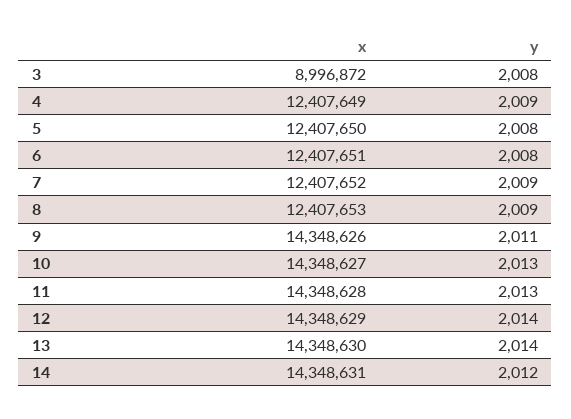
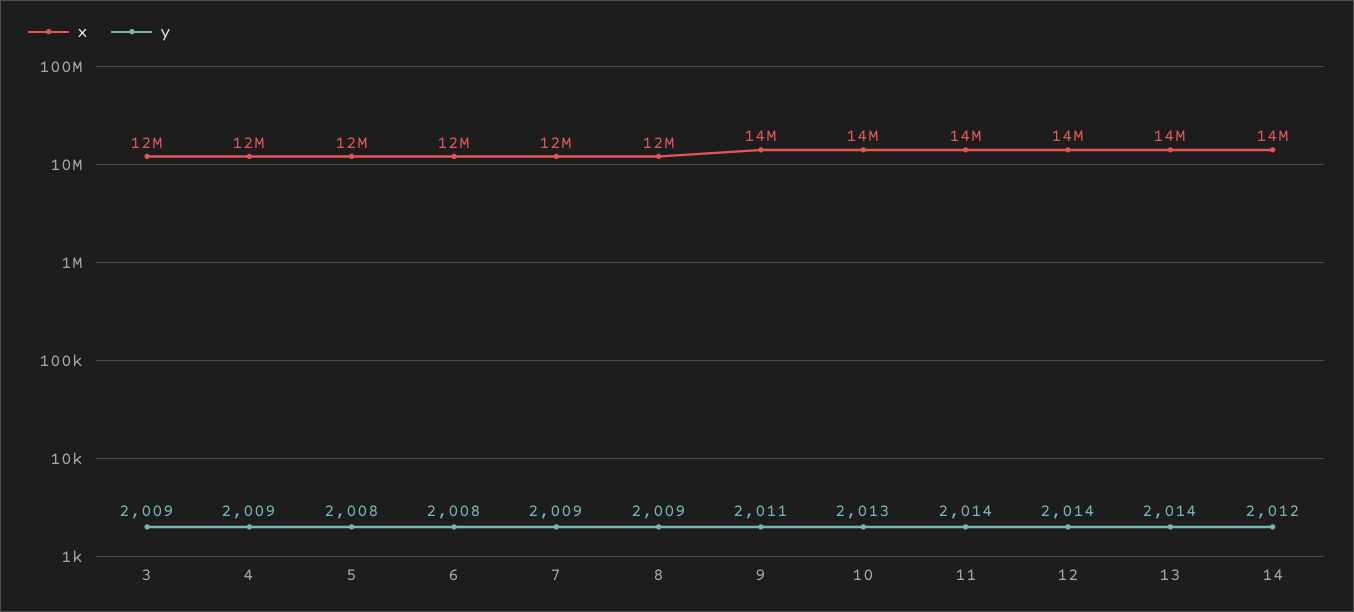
x, 3: 8996872 -> 12000000
y, 3: 2008 -> 2009
y, 11: 2013 -> 2014

